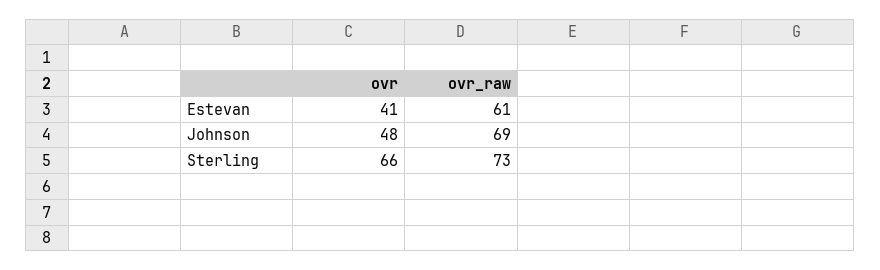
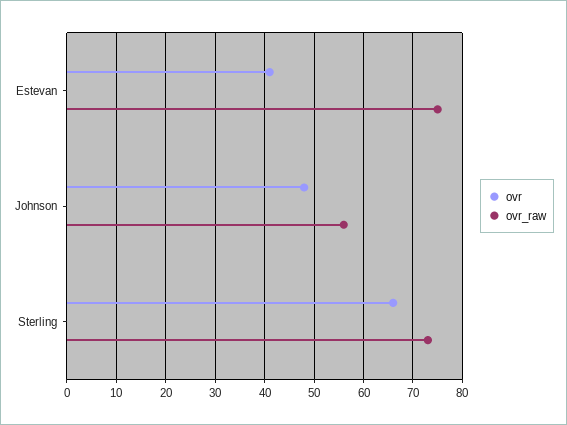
ovr_raw, Estevan: 61 -> 75
ovr_raw, Johnson: 69 -> 55

